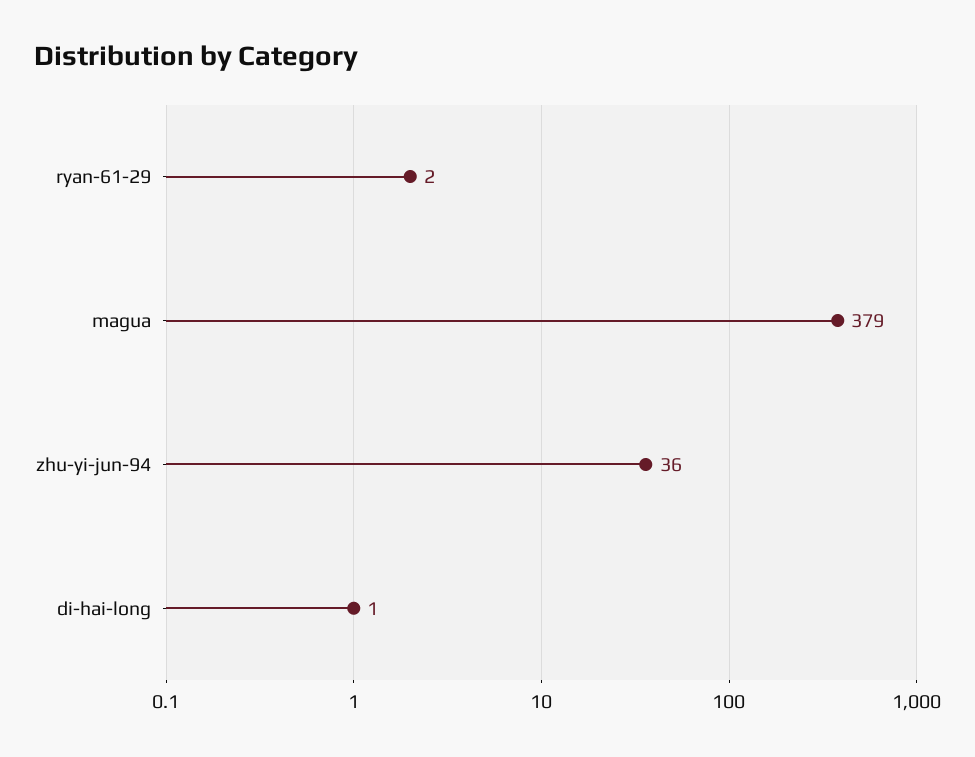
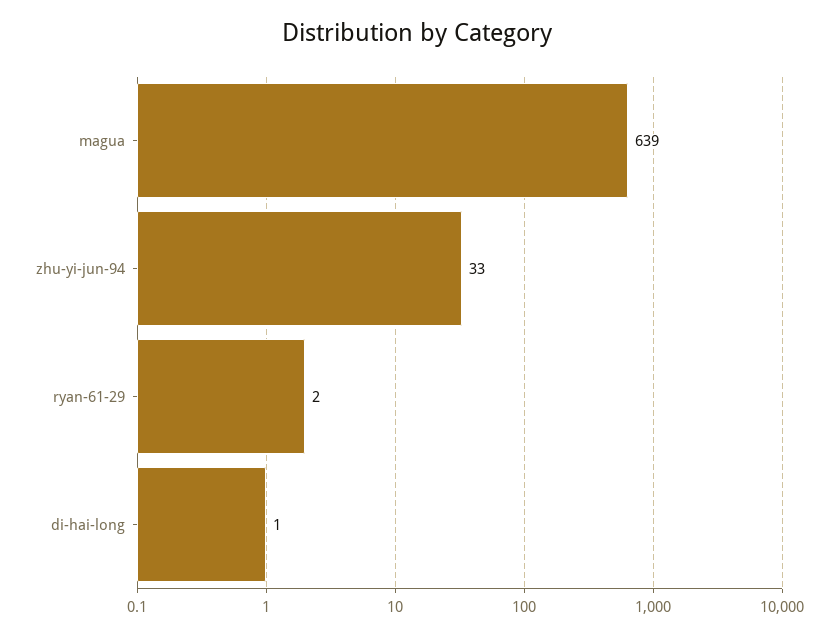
magua: 379 -> 639
zhu-yi-jun-94: 36 -> 33

